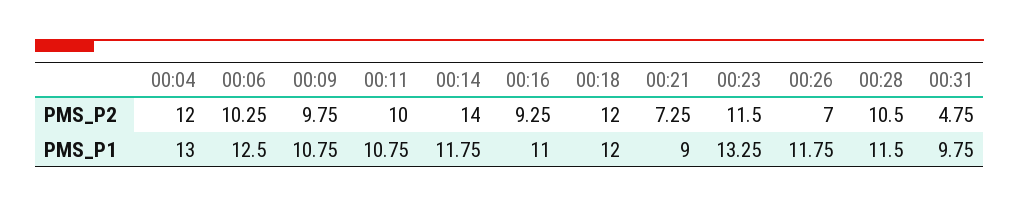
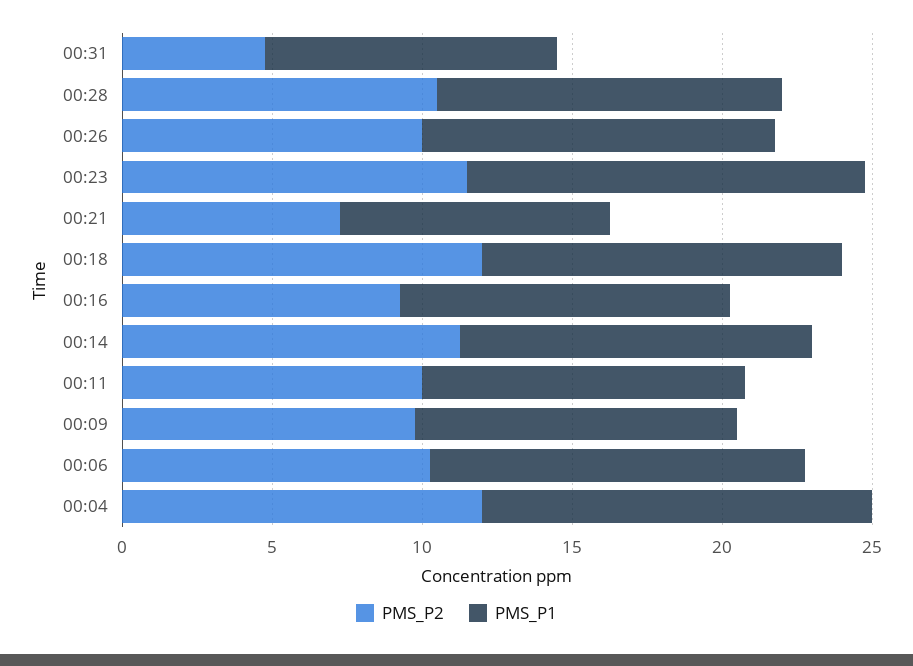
PMS_P2, 00:14: 14 -> 11
PMS_P2, 00:26: 7 -> 10

